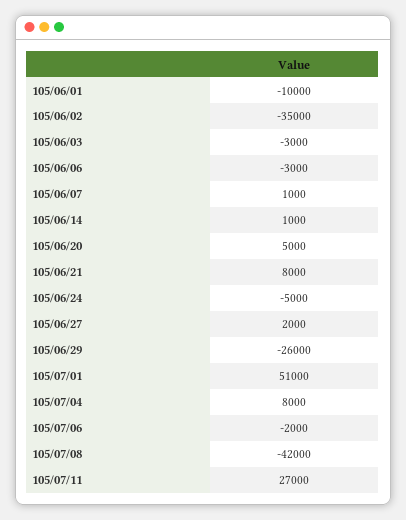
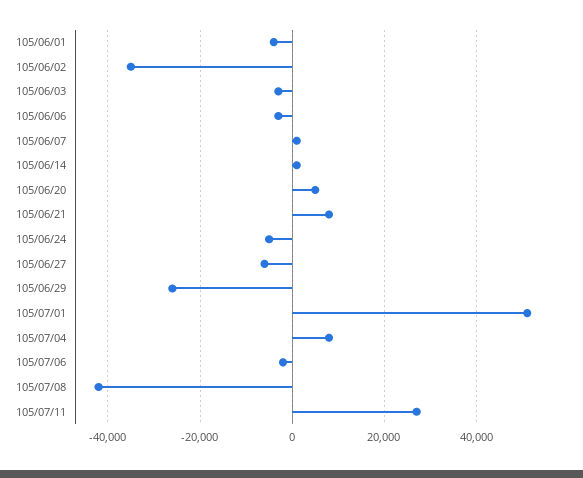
105/06/01: -10000 -> -4000
105/06/27: 2000 -> -6000

